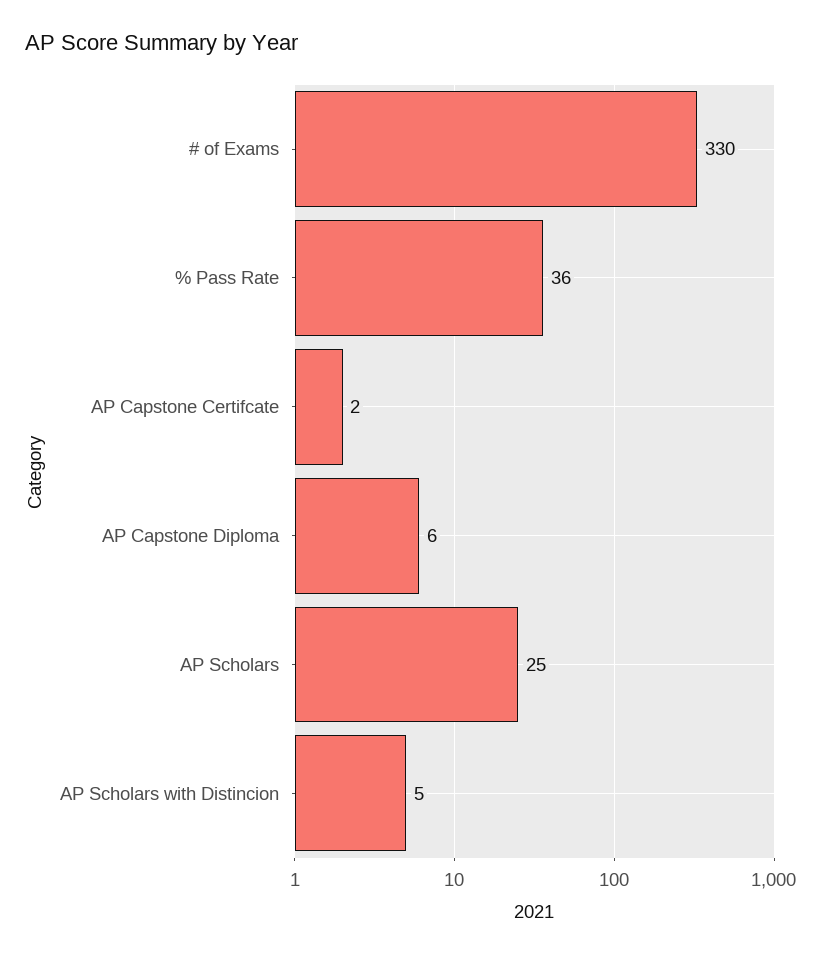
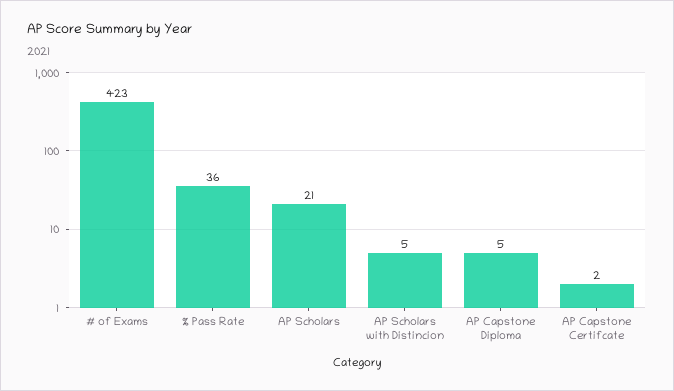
# of Exams: 330 -> 423
AP Capstone Diploma: 6 -> 5
AP Scholars: 25 -> 21

